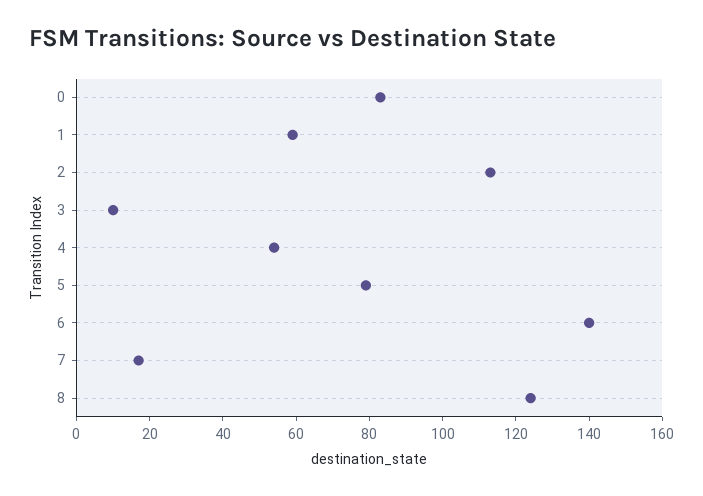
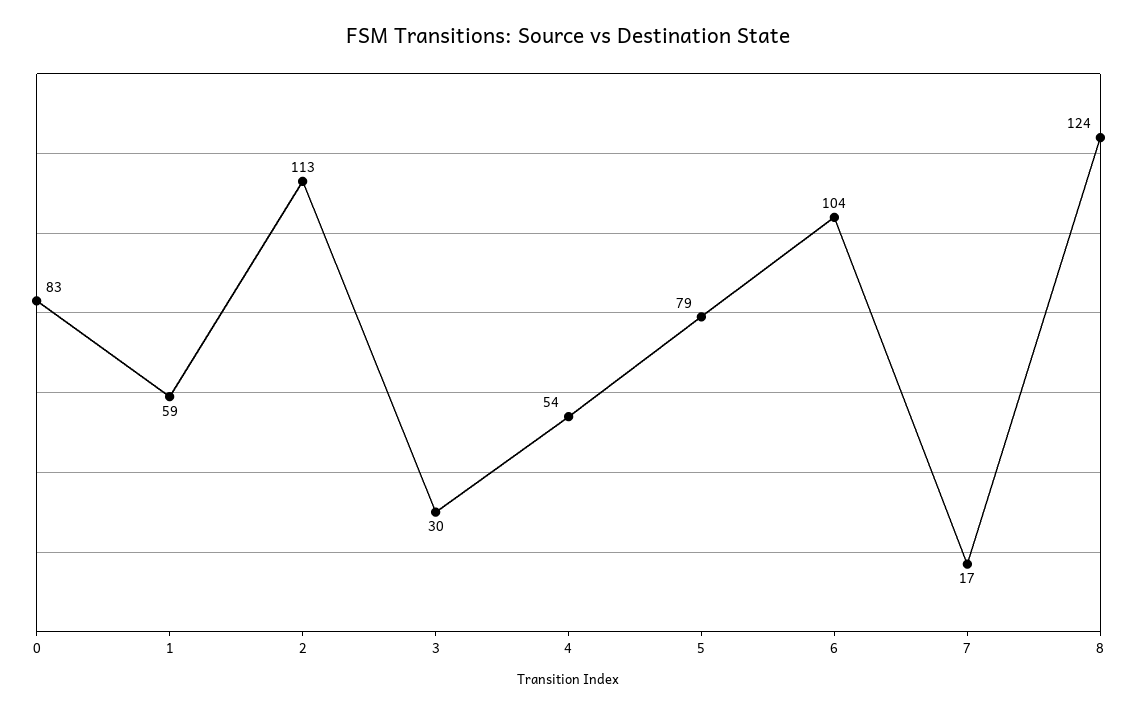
3: 10 -> 30
6: 140 -> 104

